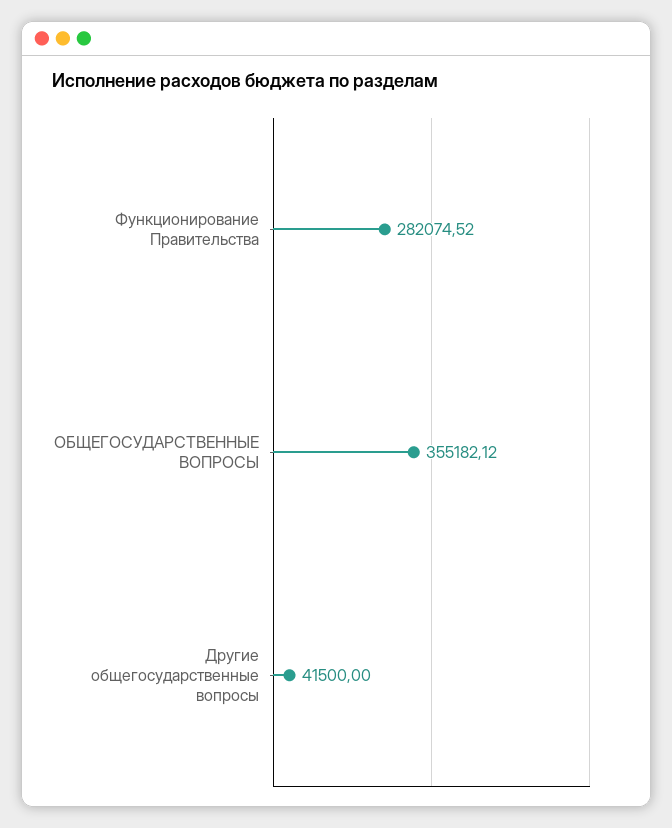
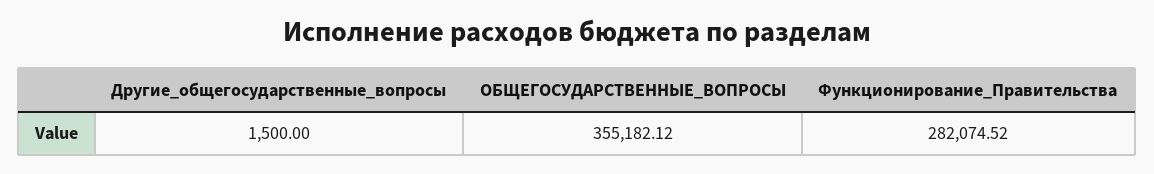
Другие общегосударственные вопросы: 41500 -> 1500

